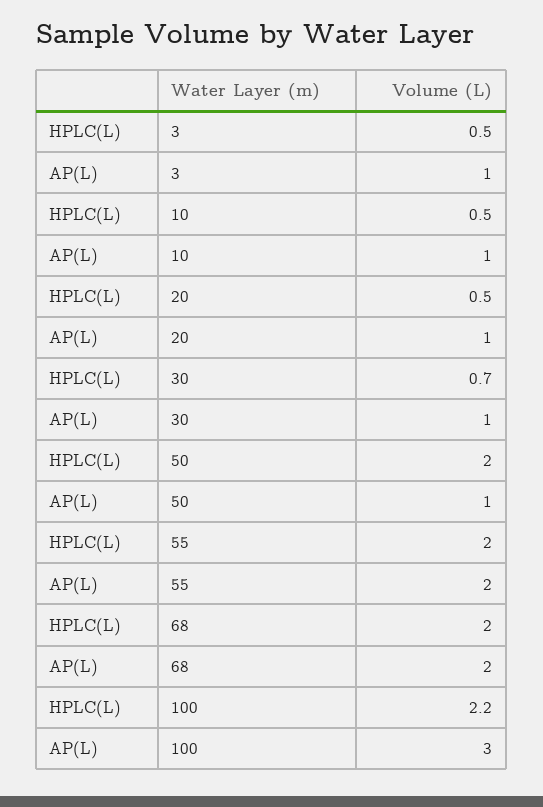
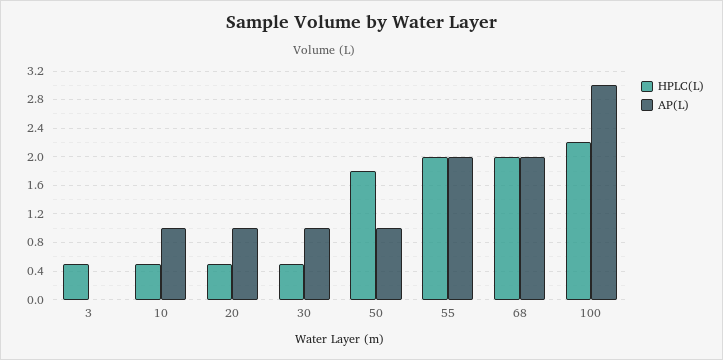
AP(L), 3: 1 -> 0
HPLC(L), 30: 0.7 -> 0.5
HPLC(L), 50: 2 -> 1.8

